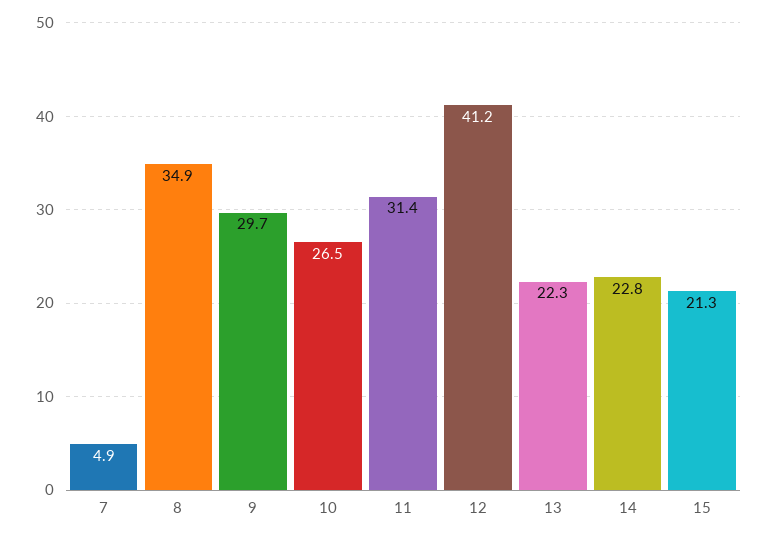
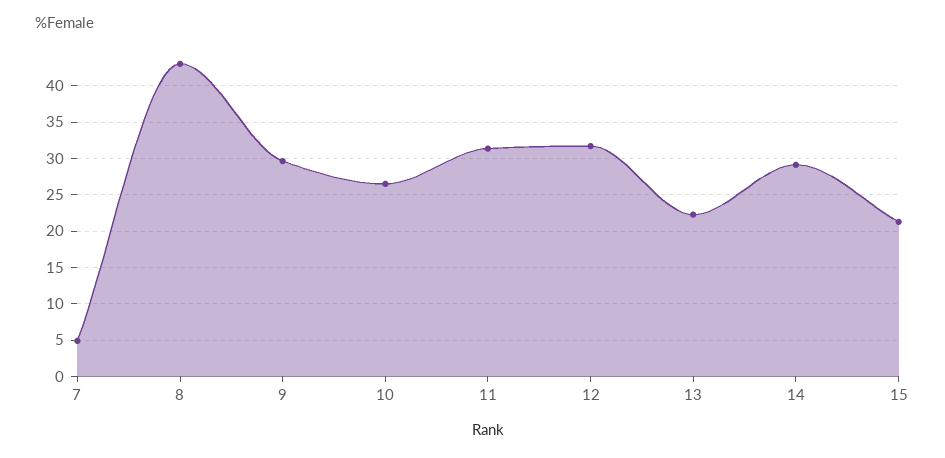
8: 34.9 -> 43
12: 41.2 -> 32
14: 22.8 -> 29

